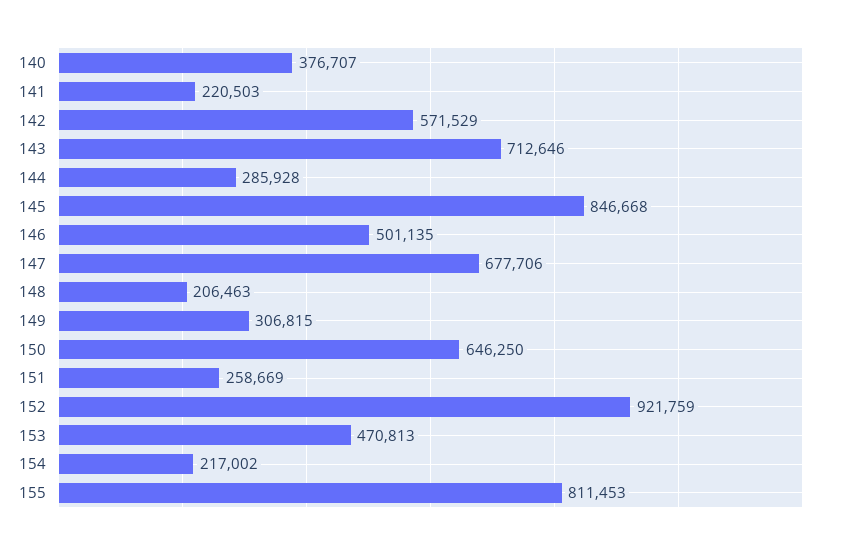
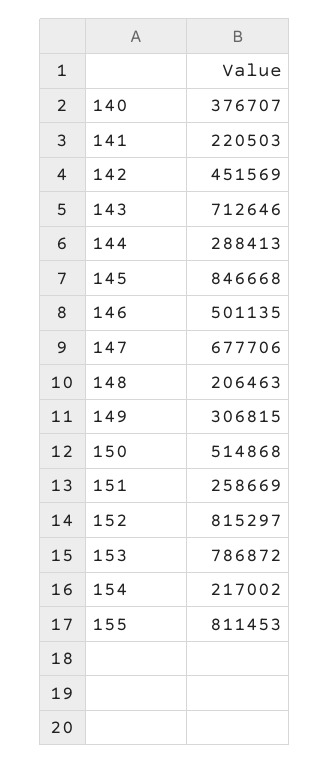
142: 571529 -> 451569
144: 285928 -> 288413
150: 646250 -> 514868
152: 921759 -> 815297
153: 470813 -> 786872

